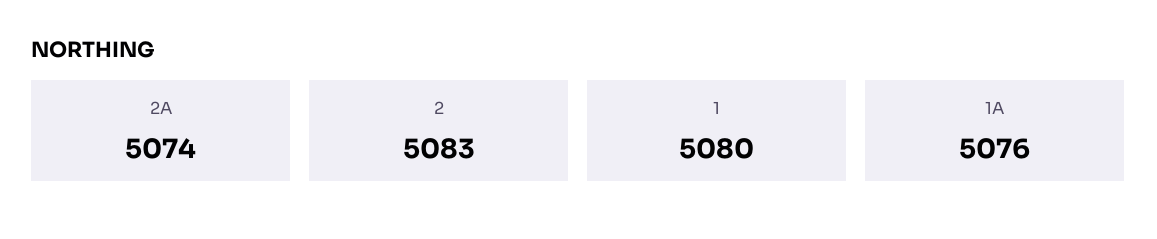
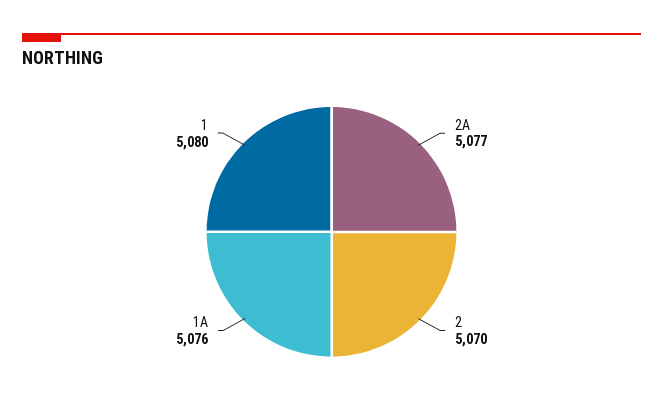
2A: 5074 -> 5077
2: 5083 -> 5070

